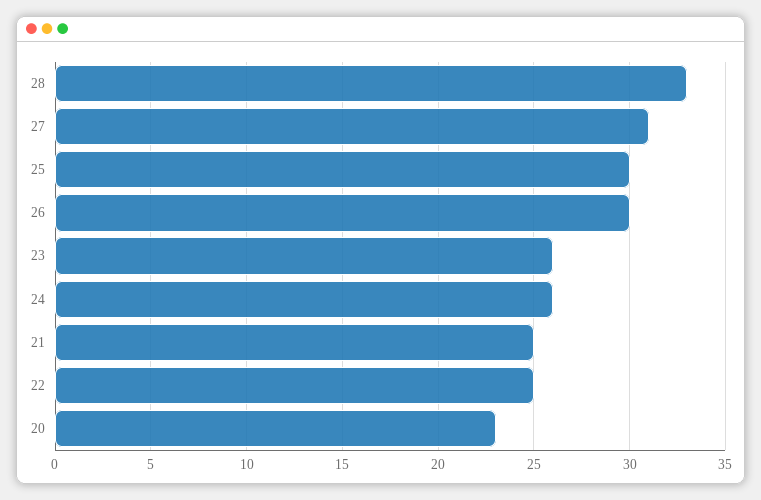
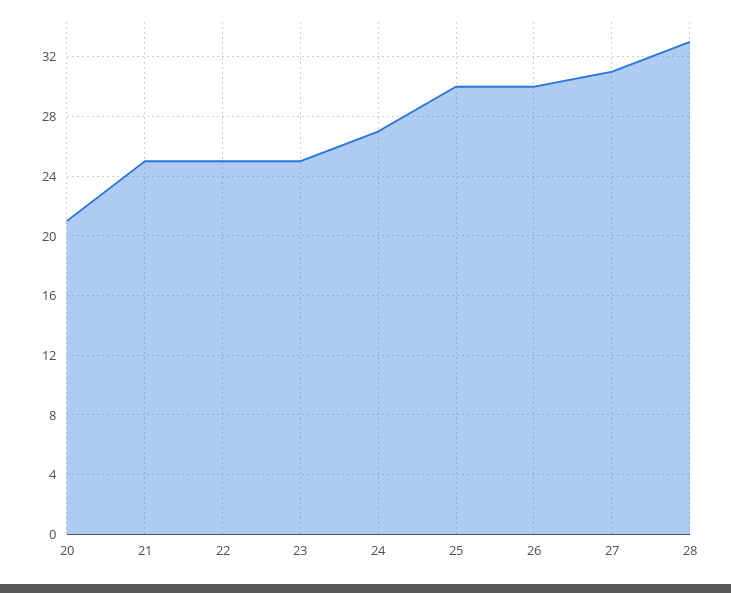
23: 26 -> 25
24: 26 -> 27
20: 23 -> 21

